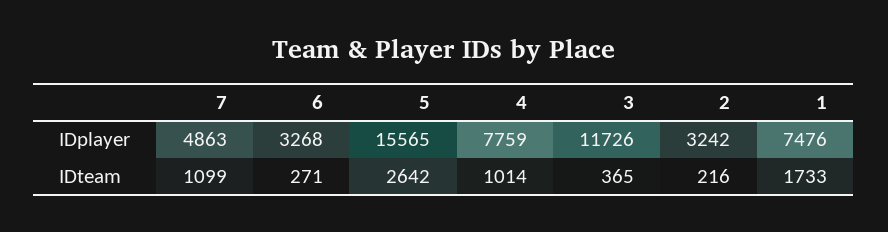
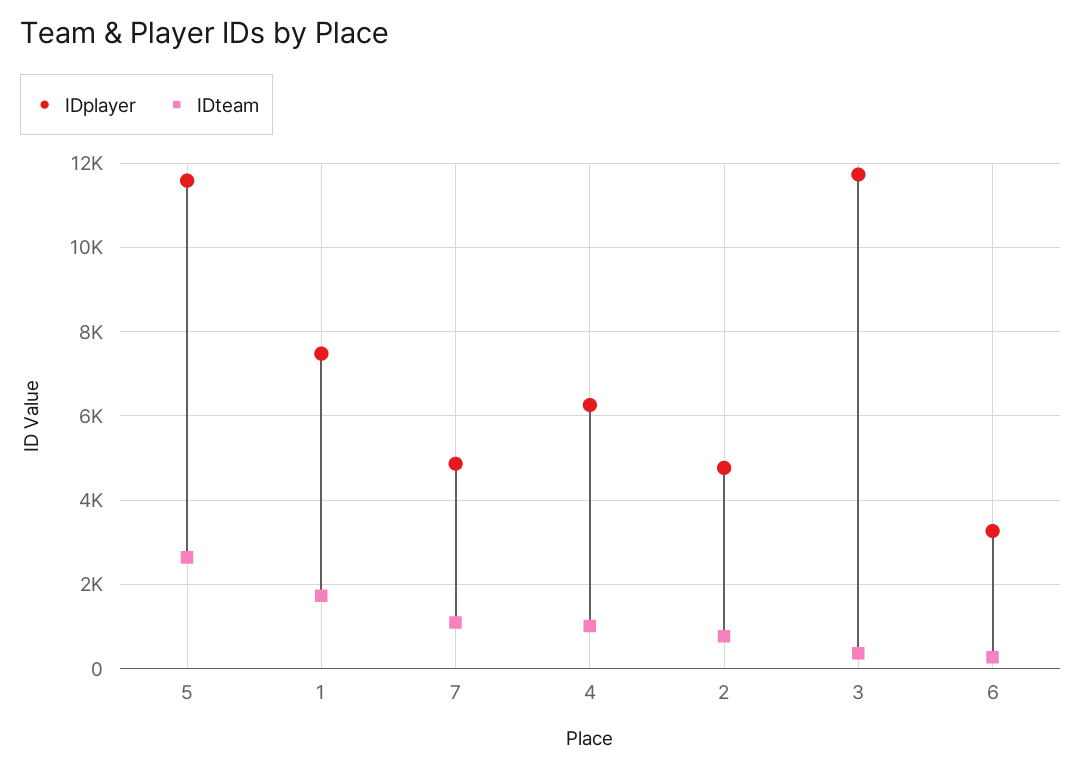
IDplayer, 5: 15565 -> 11600
IDplayer, 4: 7759 -> 6200
IDplayer, 2: 3242 -> 4800
IDteam, 2: 216 -> 800

